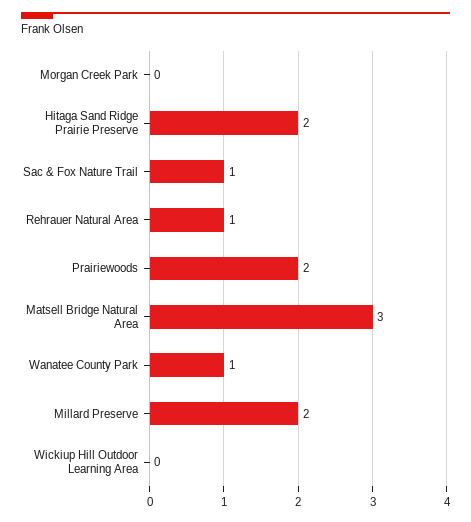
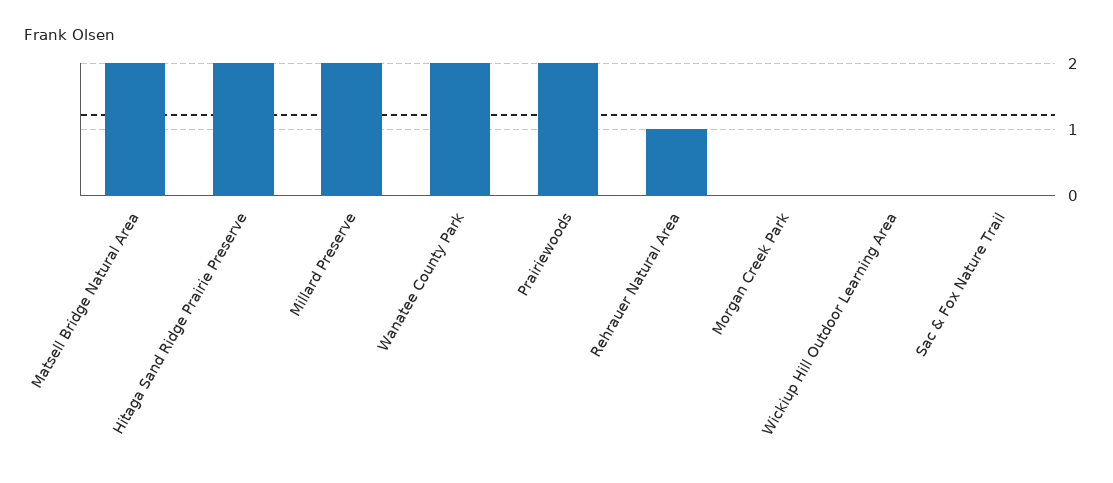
Sac & Fox Nature Trail: 1 -> 0
Matsell Bridge Natural Area: 3 -> 2
Wanatee County Park: 1 -> 2

